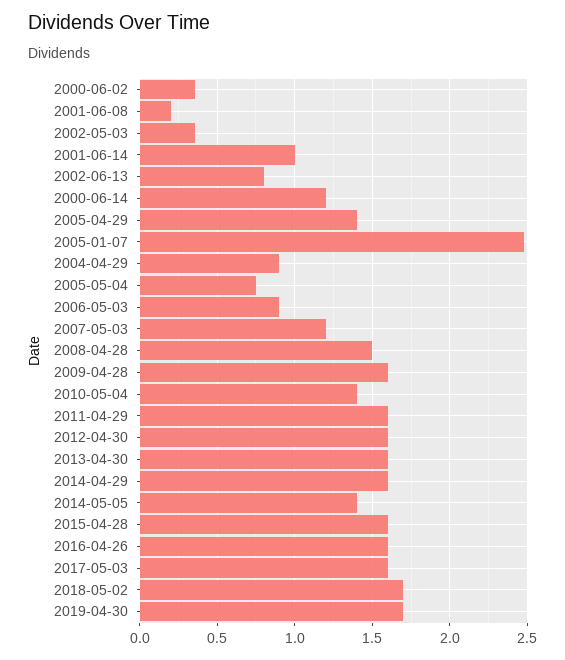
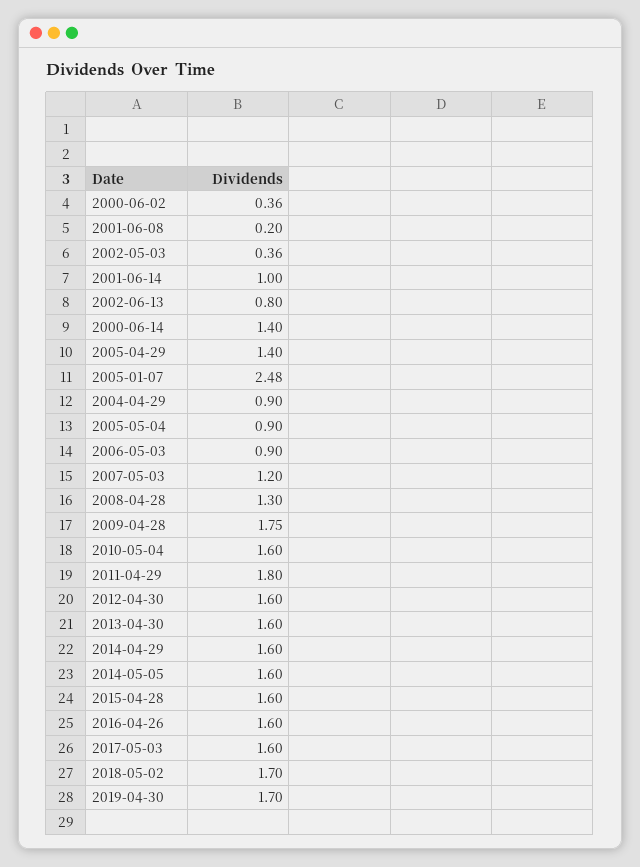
2000-06-14: 1.2 -> 1.4
2005-05-04: 0.75 -> 0.9
2008-04-28: 1.5 -> 1.3
2009-04-28: 1.6 -> 1.75
2010-05-04: 1.4 -> 1.6
2011-04-29: 1.6 -> 1.8
2014-05-05: 1.4 -> 1.6

